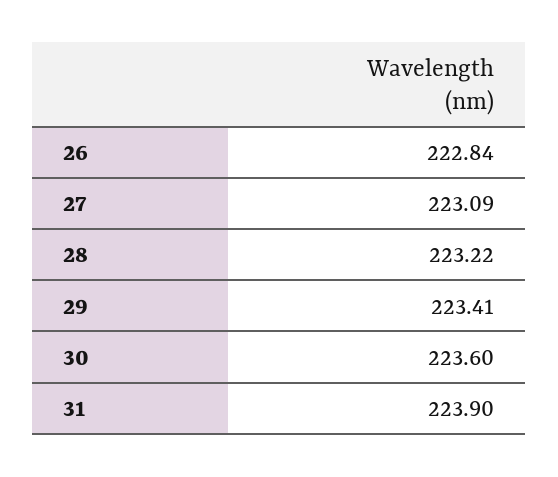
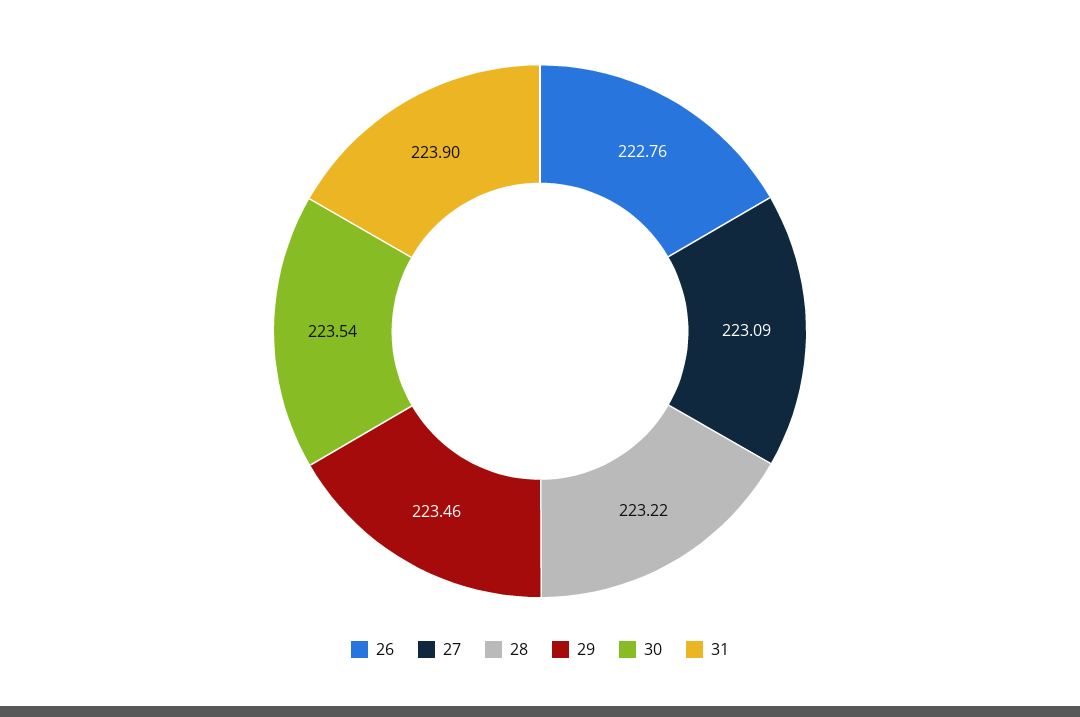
26: 222.84 -> 222.76
29: 223.41 -> 223.46
30: 223.6 -> 223.54

